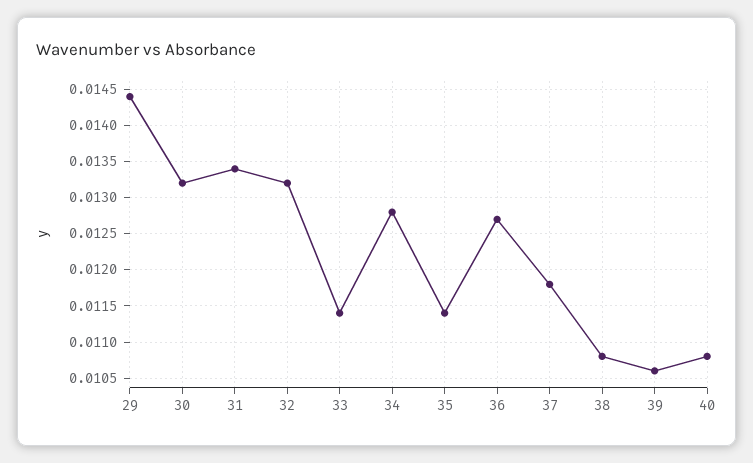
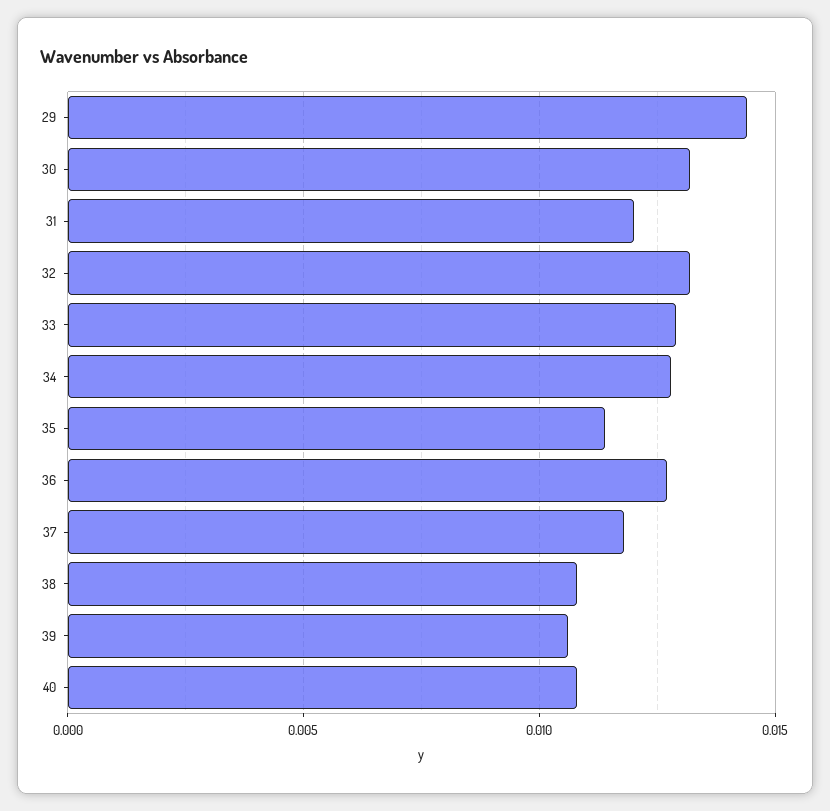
31: 0.0134 -> 0.012
33: 0.0114 -> 0.013

